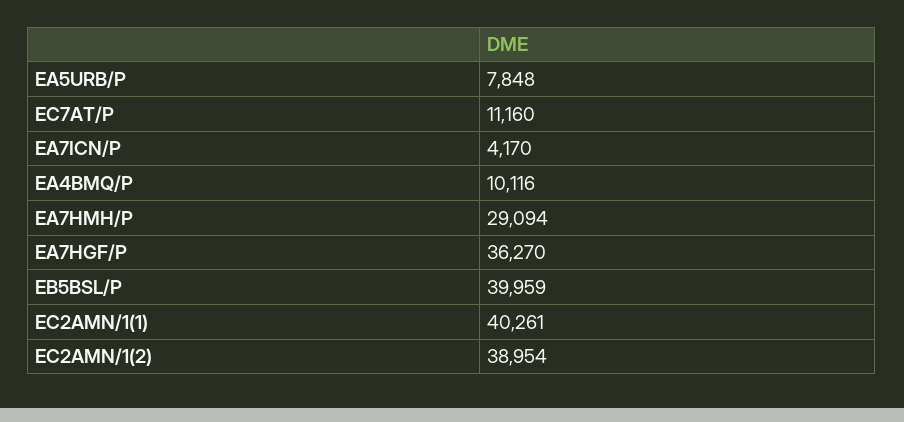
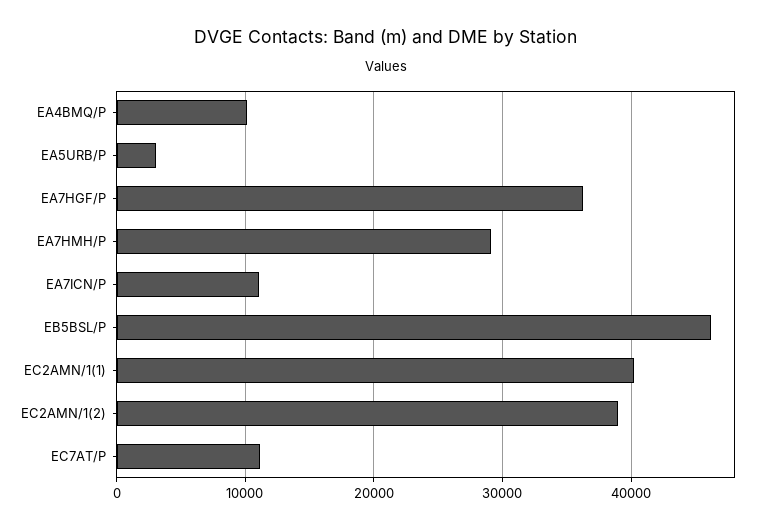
EA5URB/P: 7848 -> 3000
EA7ICN/P: 4170 -> 11000
EB5BSL/P: 39959 -> 46000

